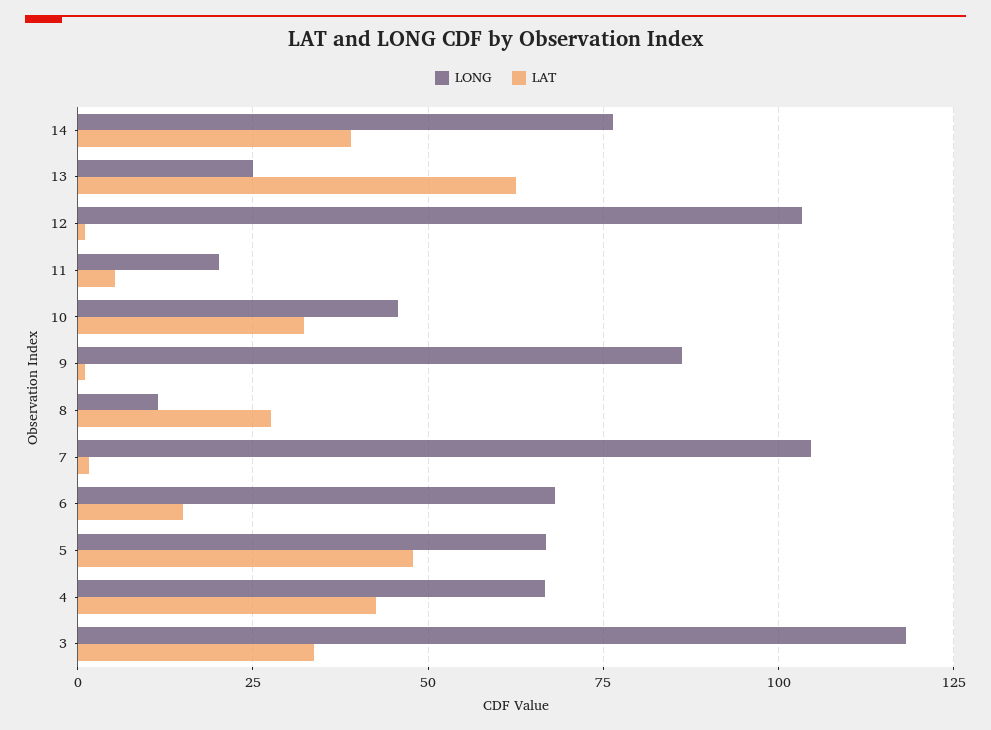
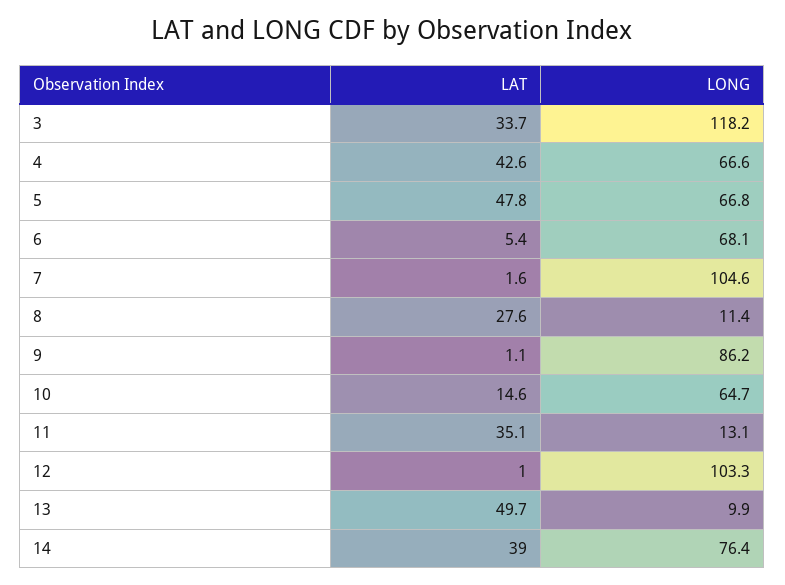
LONG, 13: 25 -> 9.9
LAT, 13: 62.5 -> 49.7
LONG, 11: 20 -> 13.1
LAT, 11: 5 -> 35.1
LONG, 10: 45 -> 64.7
LAT, 10: 32.5 -> 14.6
LAT, 6: 15 -> 5.4

